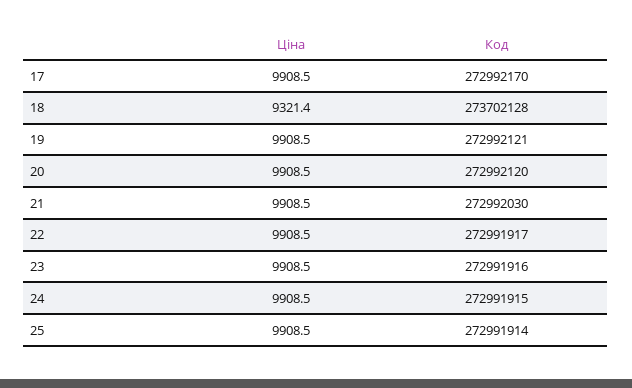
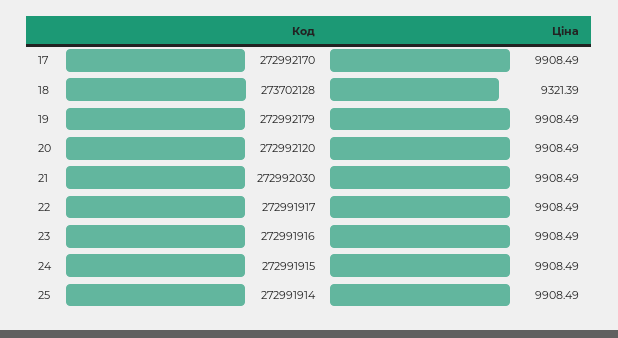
Код, 19: 272992121 -> 272992179

